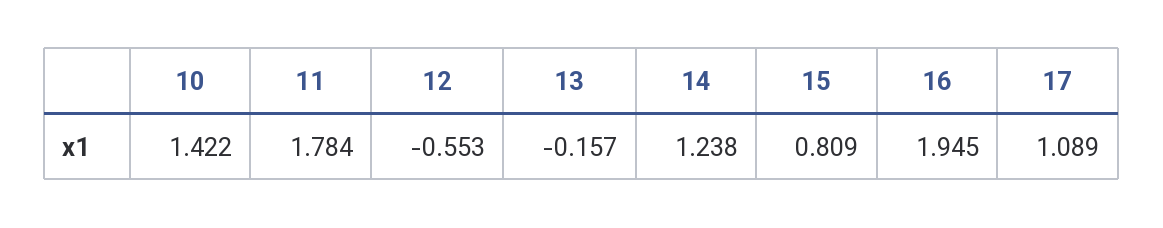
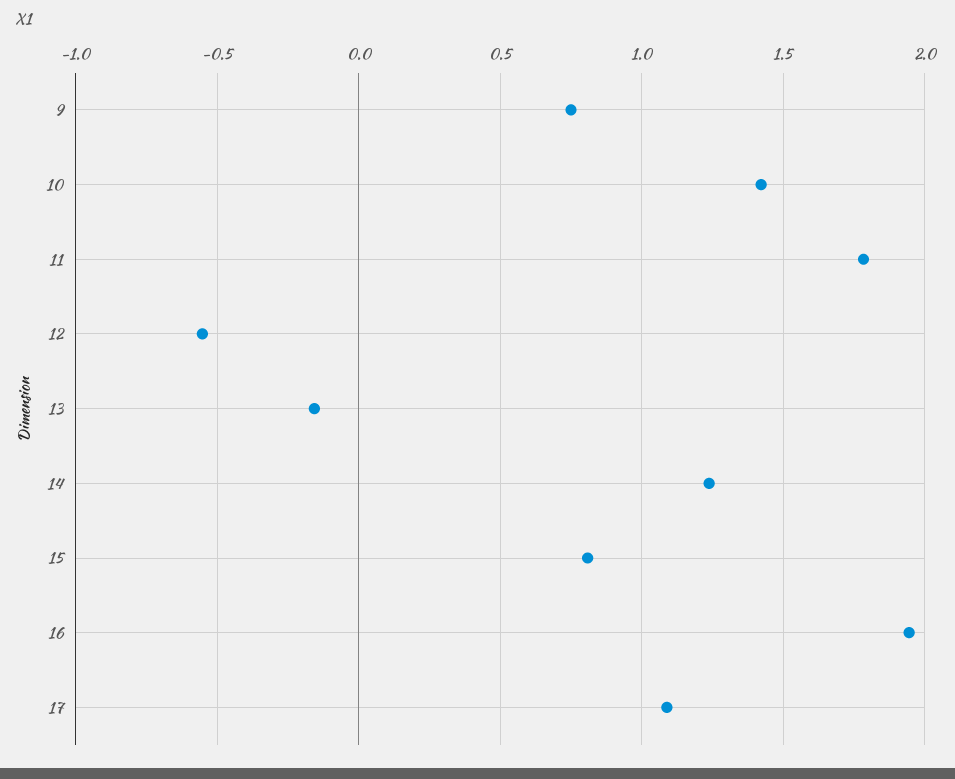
9: none -> 0.75

